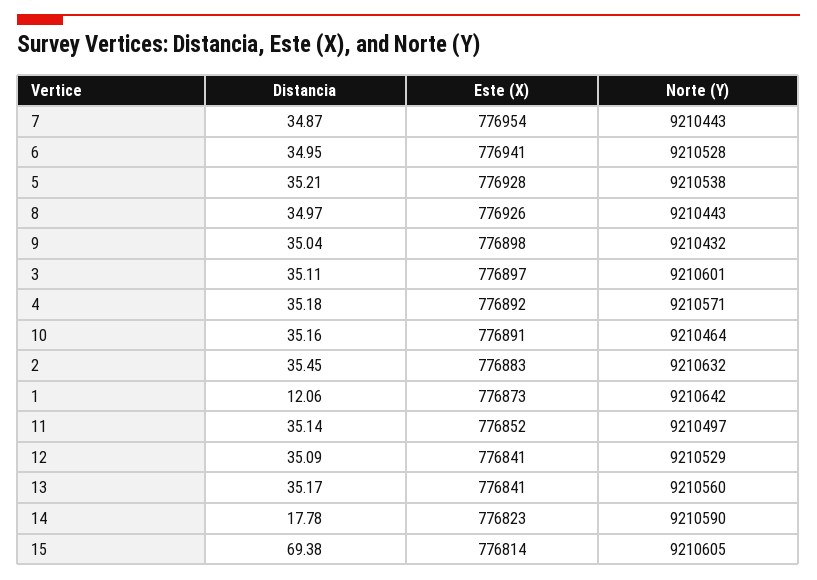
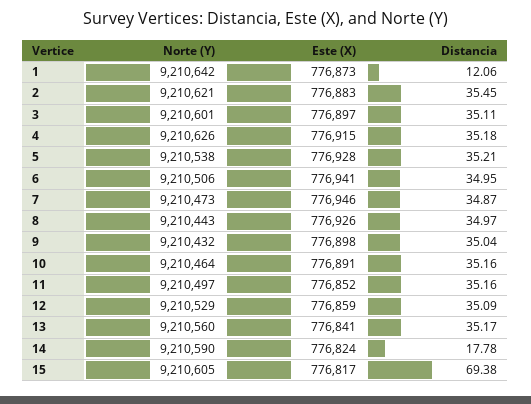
Este (X), 7: 776954 -> 776946
Norte (Y), 7: 9210443 -> 9210473
Norte (Y), 6: 9210528 -> 9210506
Este (X), 4: 776892 -> 776915
Norte (Y), 4: 9210571 -> 9210626
Norte (Y), 2: 9210632 -> 9210621
Distancia, 11: 35.14 -> 35.16
Este (X), 12: 776841 -> 776859
Este (X), 14: 776823 -> 776824
Este (X), 15: 776814 -> 776817

